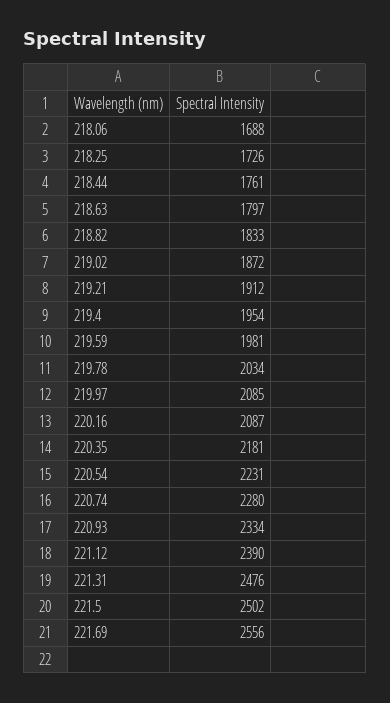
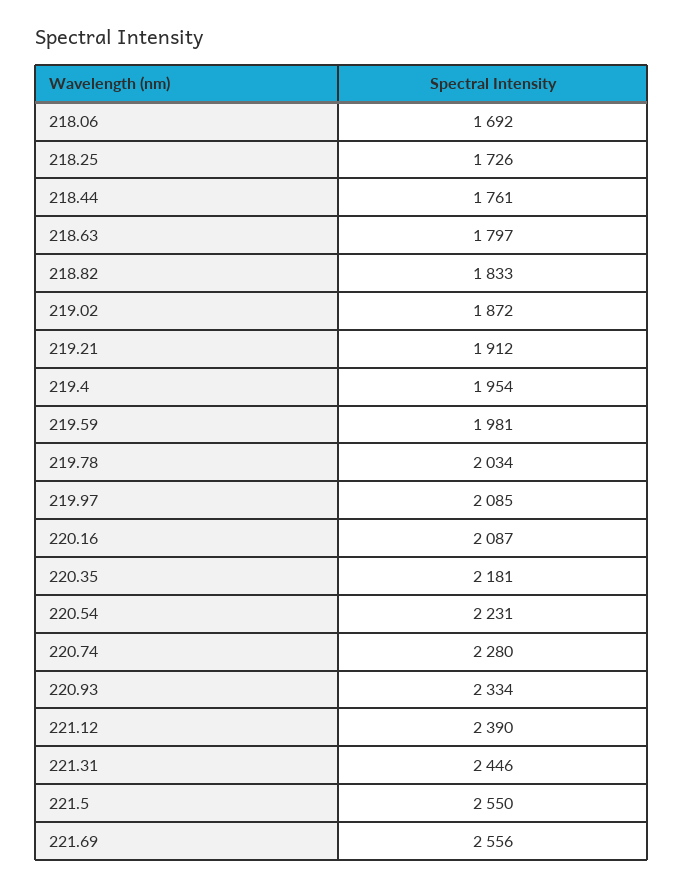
218.06: 1688 -> 1692
221.31: 2476 -> 2446
221.5: 2502 -> 2550

